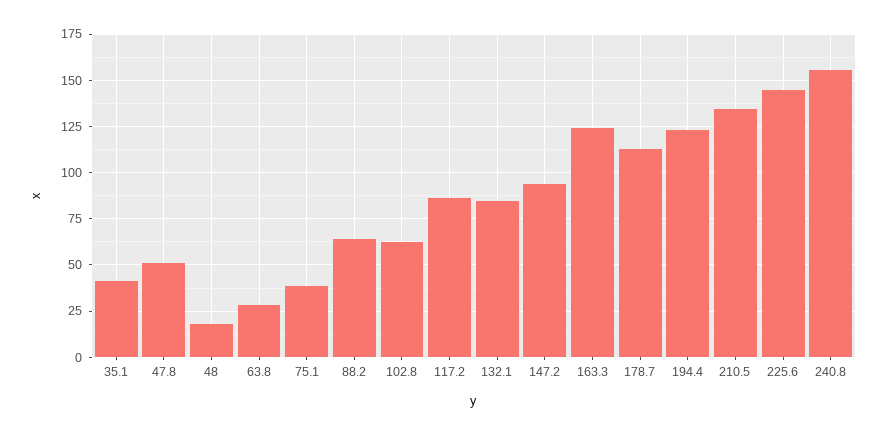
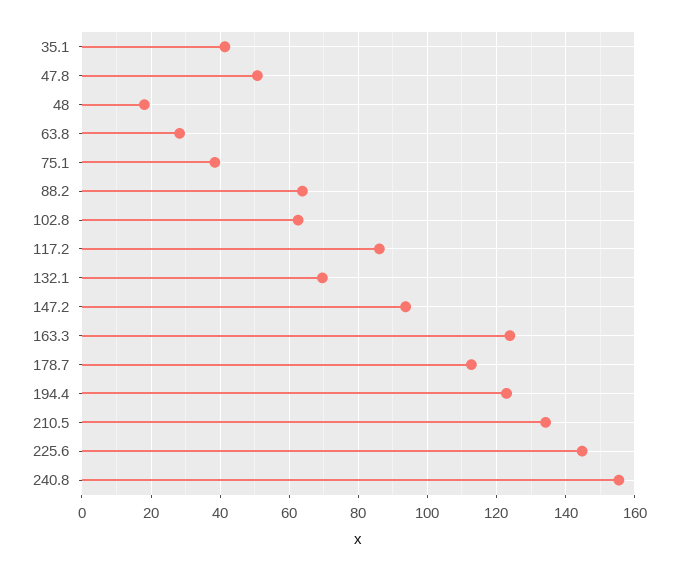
132.1: 85 -> 70

